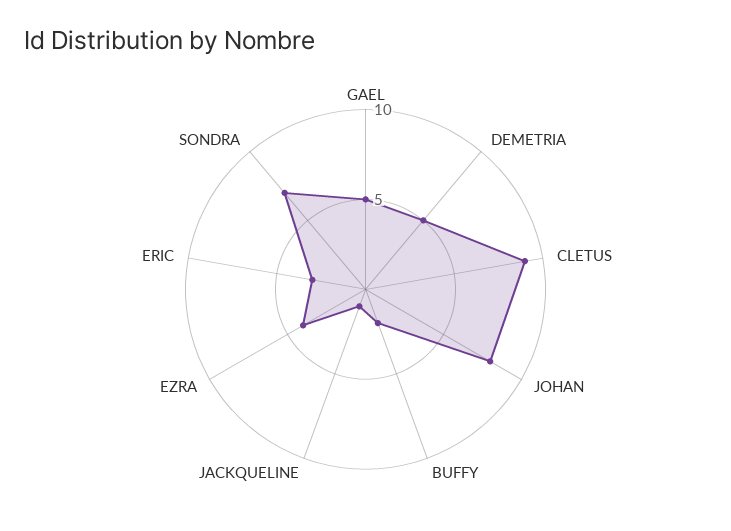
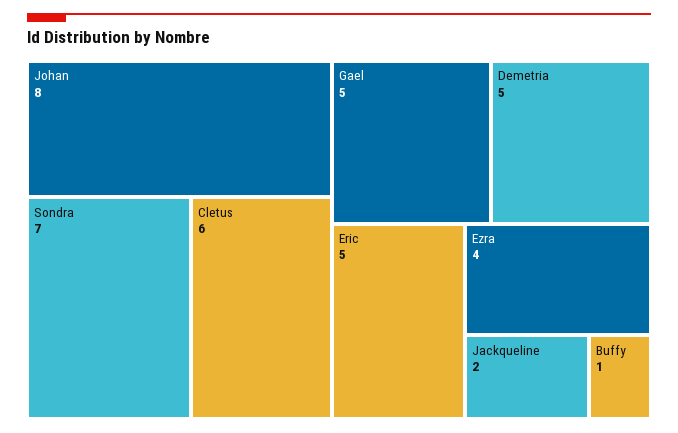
CLETUS: 9 -> 6
BUFFY: 2 -> 1
JACKQUELINE: 1 -> 2
ERIC: 3 -> 5

